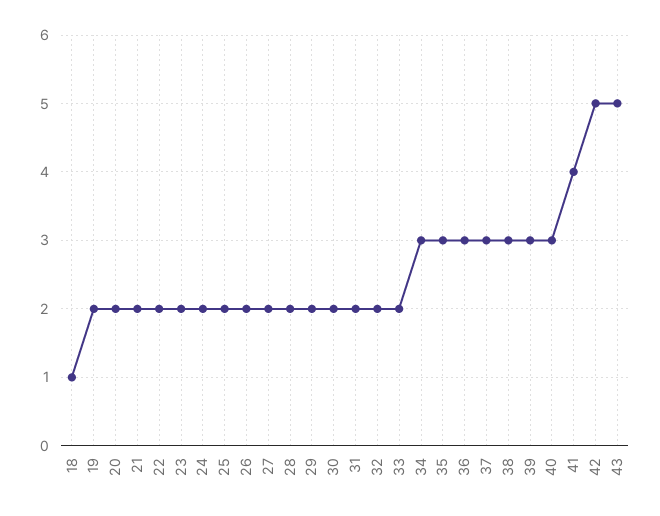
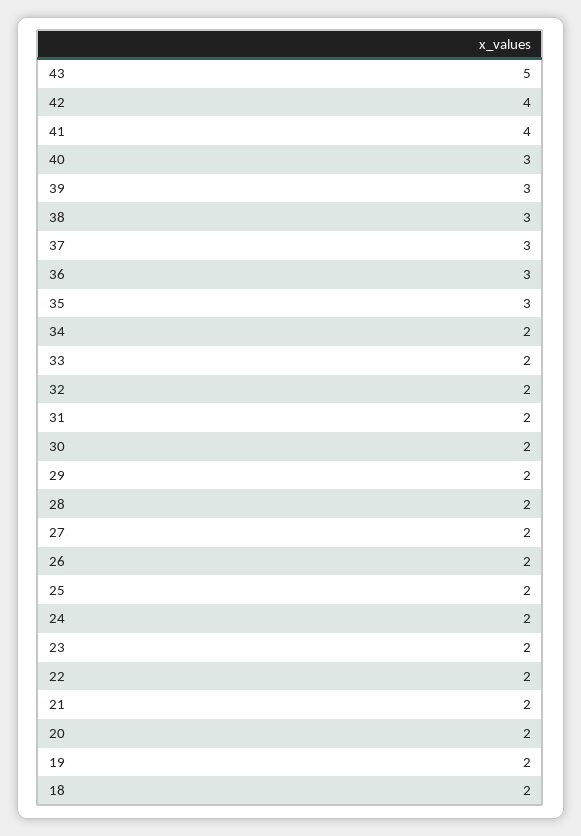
18: 1 -> 2
34: 3 -> 2
42: 5 -> 4

